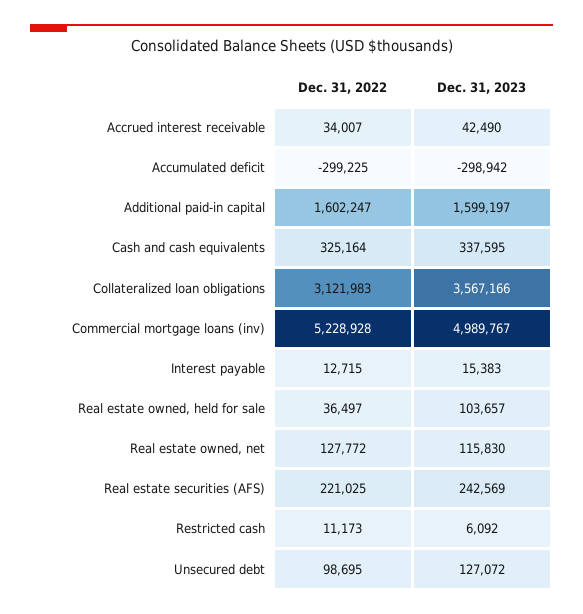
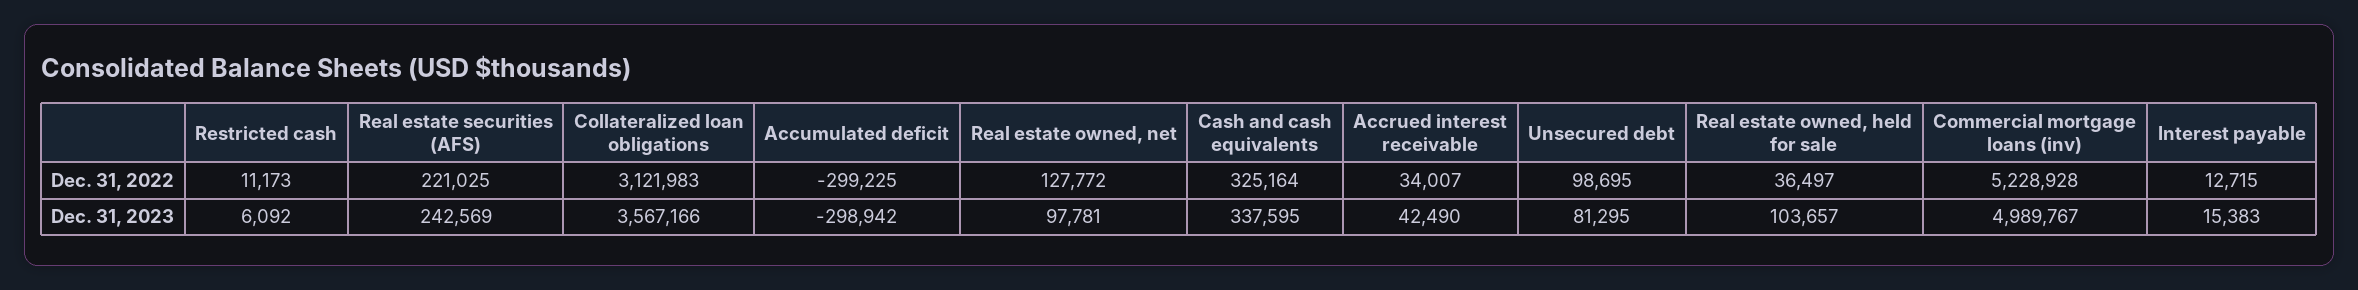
Dec. 31, 2022, Additional paid-in capital: 1602247 -> none
Dec. 31, 2023, Additional paid-in capital: 1599197 -> none
Dec. 31, 2023, Real estate owned, net: 115830 -> 97781
Dec. 31, 2023, Unsecured debt: 127072 -> 81295

